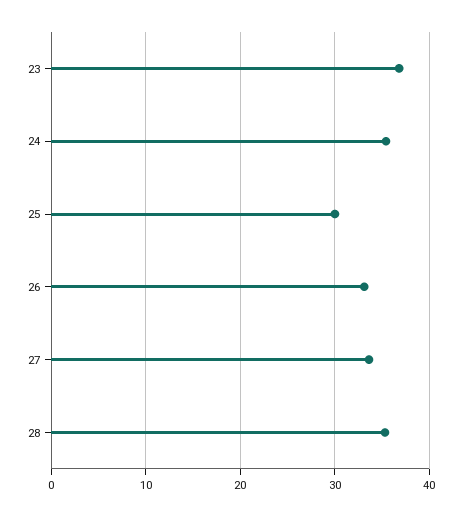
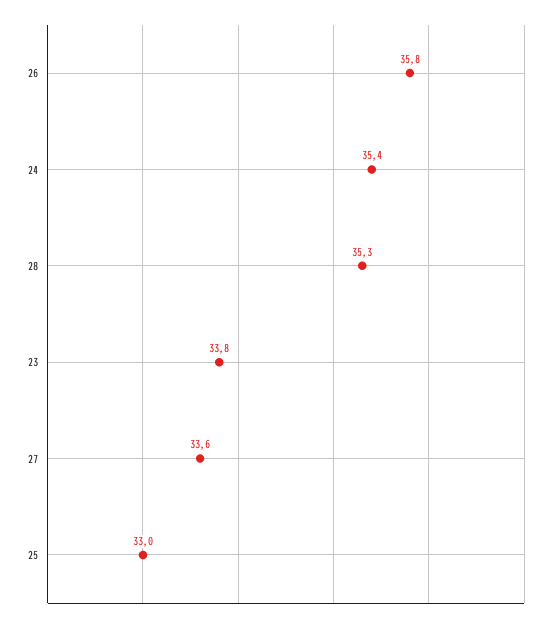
23: 37 -> 33.8
25: 30 -> 33
26: 33 -> 35.8

